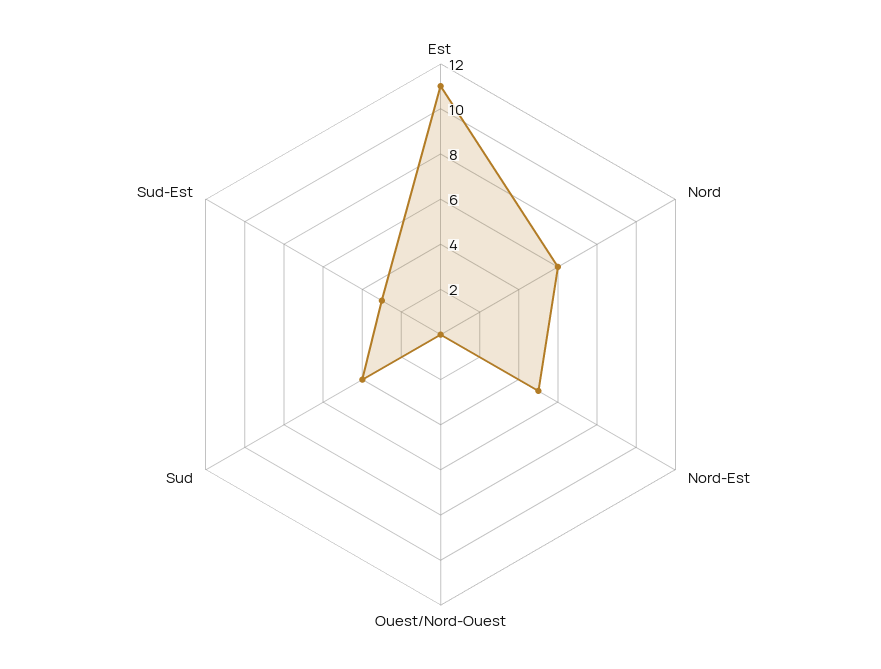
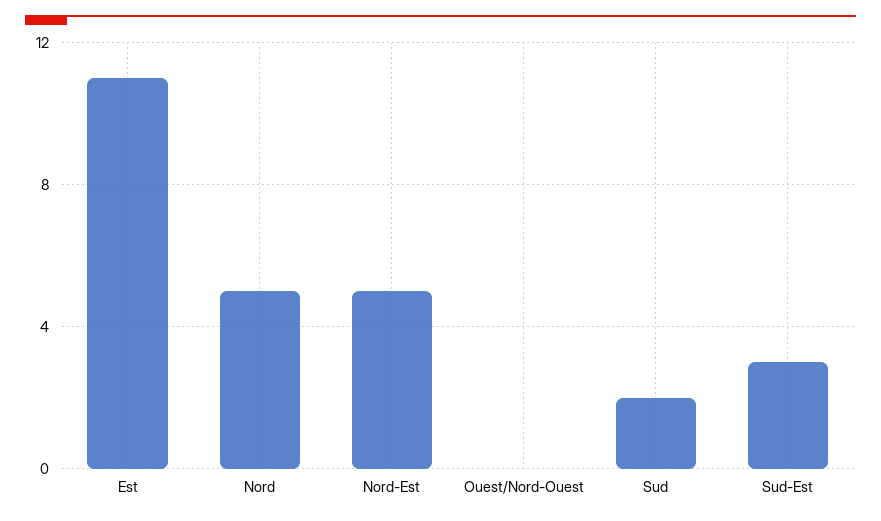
Nord: 6 -> 5
Sud: 4 -> 2

